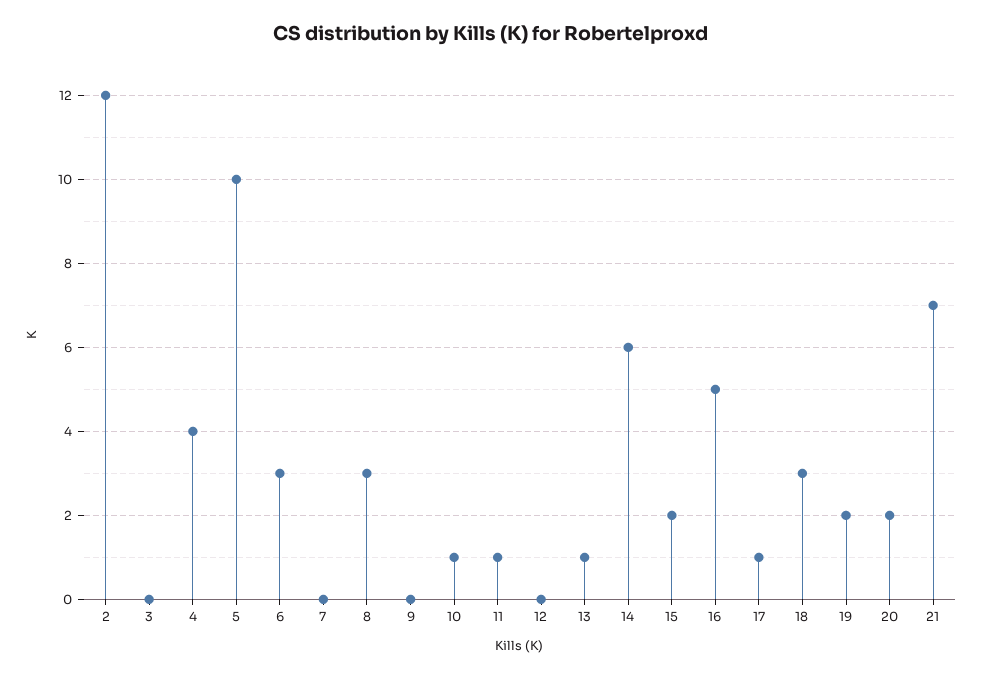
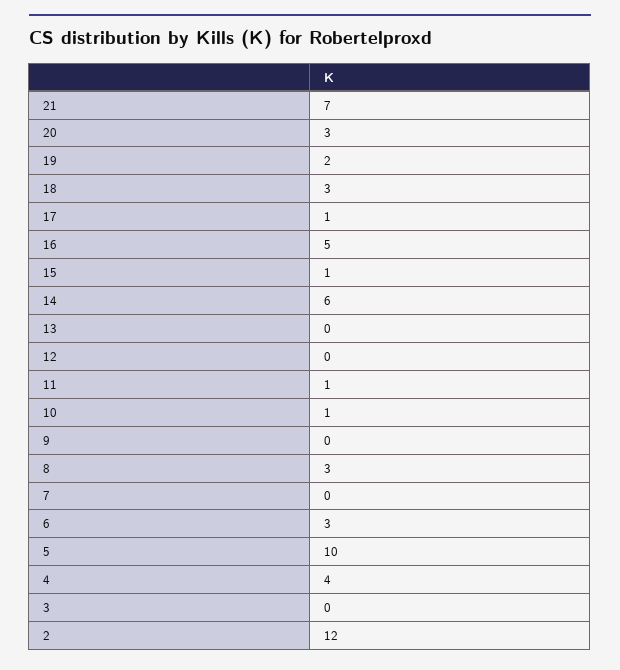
13: 1 -> 0
15: 2 -> 1
20: 2 -> 3

